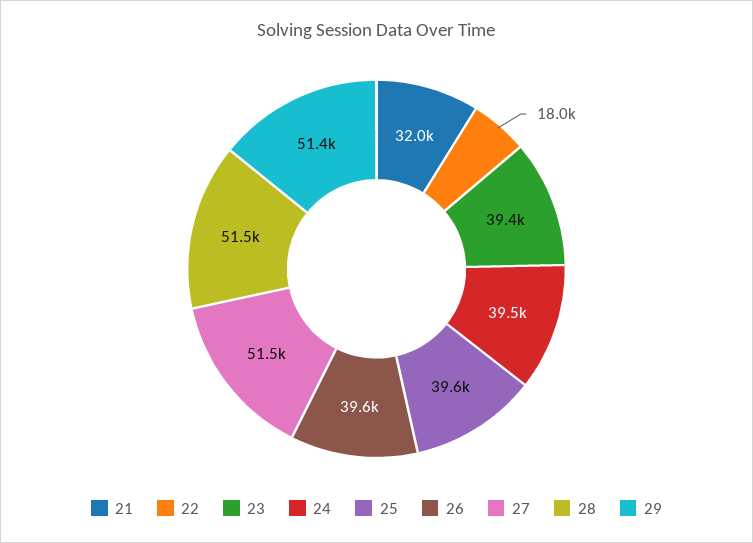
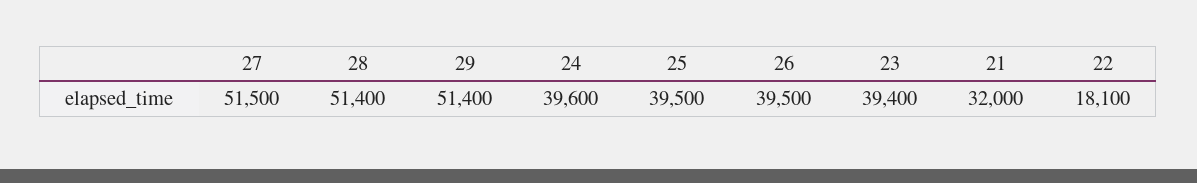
22: 18000 -> 18100
24: 39500 -> 39600
25: 39600 -> 39500
26: 39600 -> 39500
28: 51500 -> 51400

